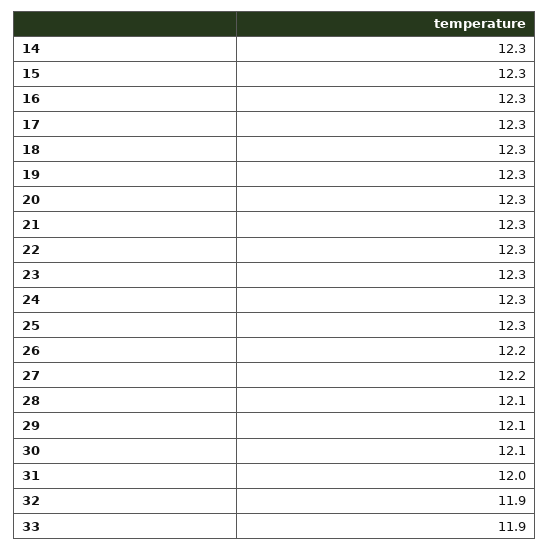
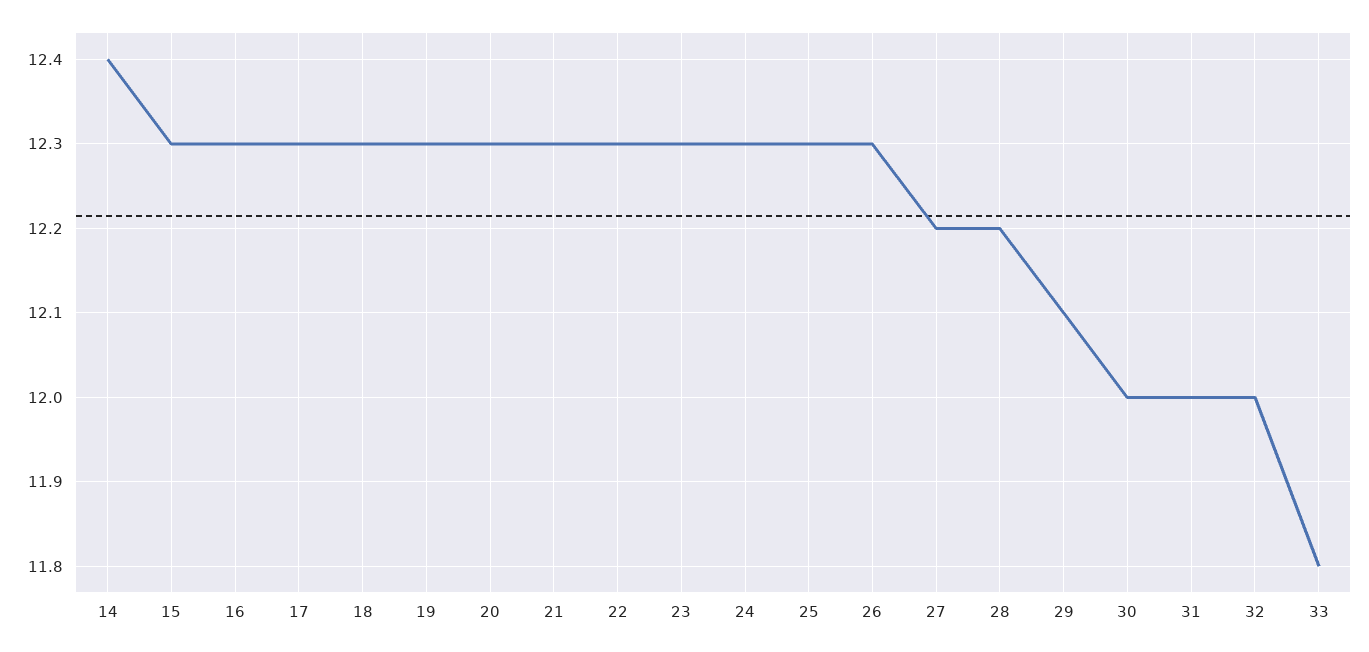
14: 12.3 -> 12.4
26: 12.2 -> 12.3
28: 12.1 -> 12.2
30: 12.1 -> 12
32: 11.9 -> 12
33: 11.9 -> 11.8

